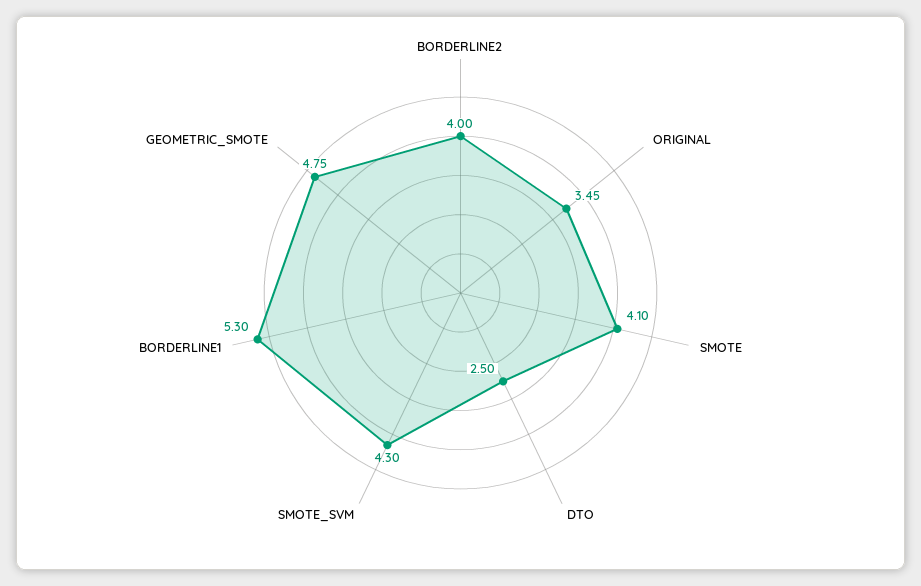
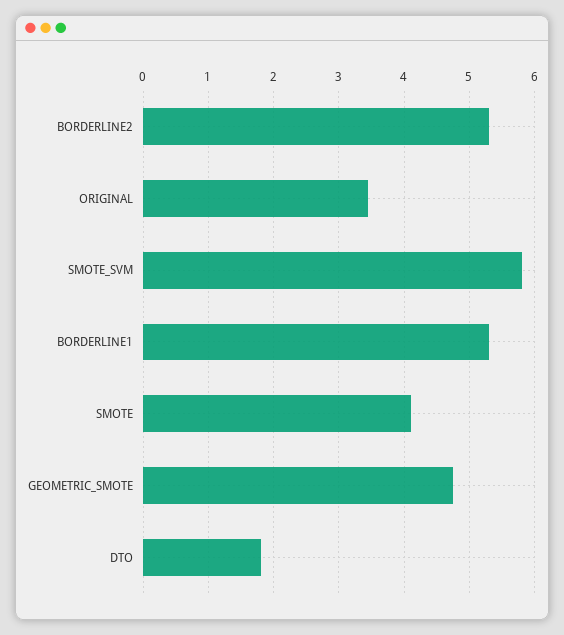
BORDERLINE2: 4 -> 5.3
DTO: 2.5 -> 1.8
SMOTE_SVM: 4.3 -> 5.8

